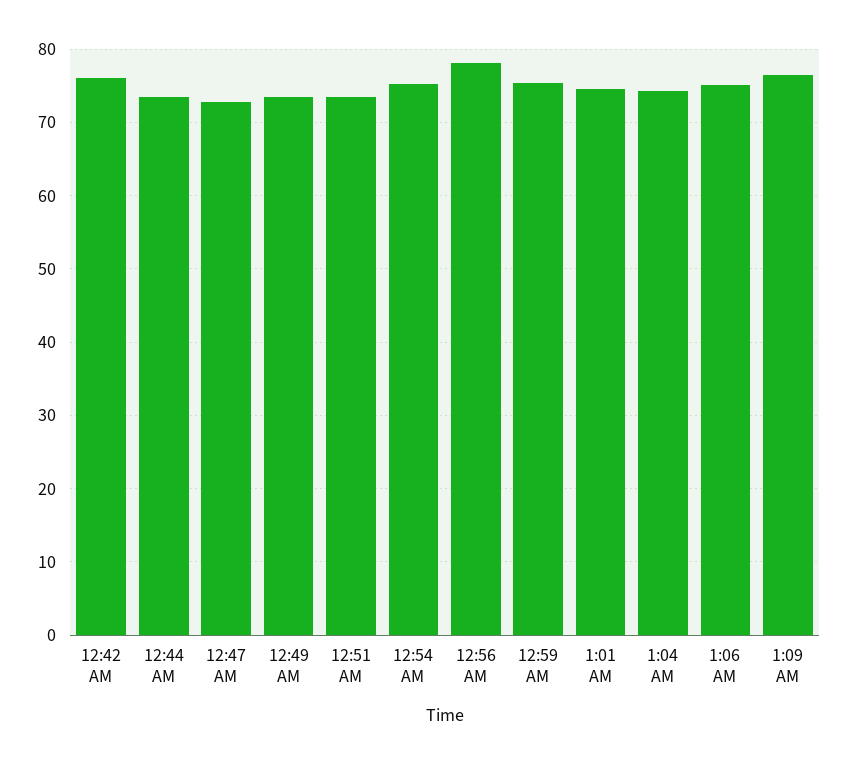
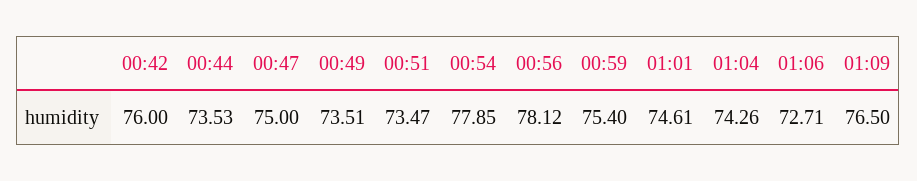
12:47 AM: 73 -> 75
12:54 AM: 75 -> 77.85
1:06 AM: 75 -> 72.71

